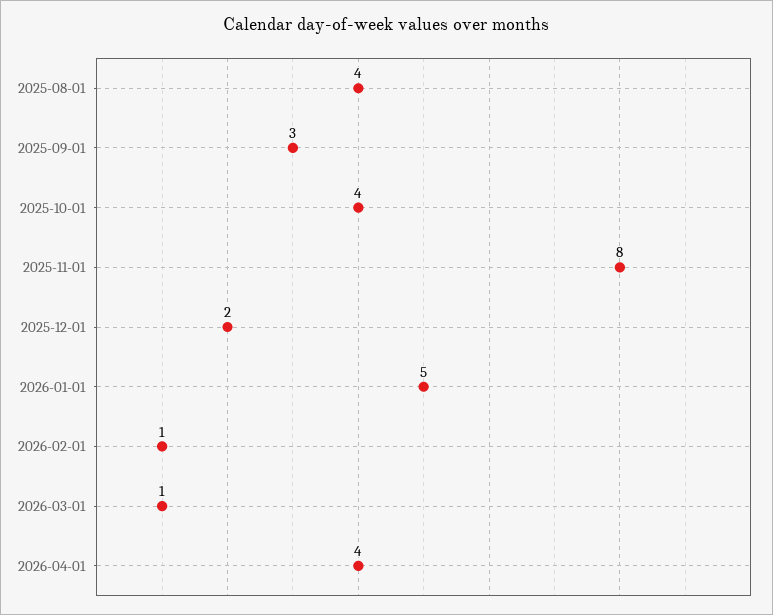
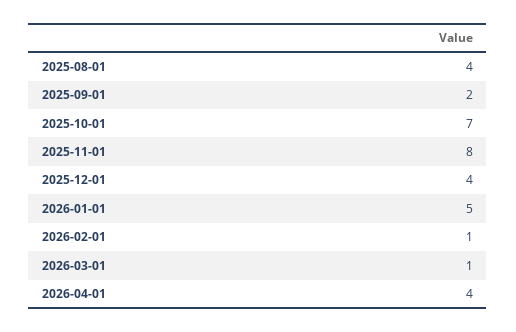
2025-09-01: 3 -> 2
2025-10-01: 4 -> 7
2025-12-01: 2 -> 4

